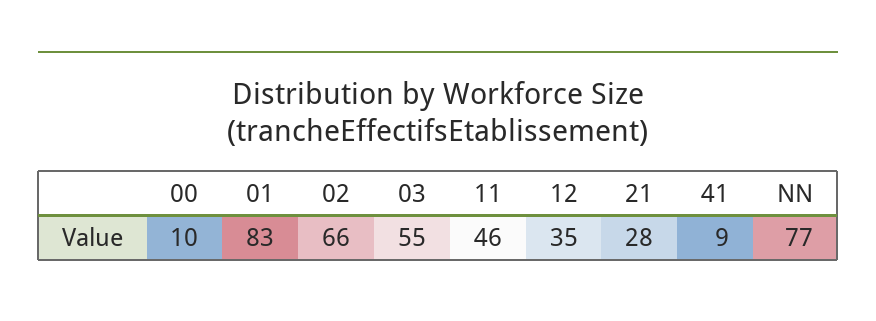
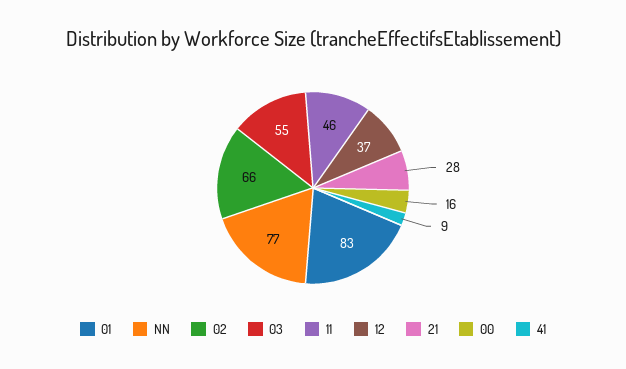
00: 10 -> 16
12: 35 -> 37

